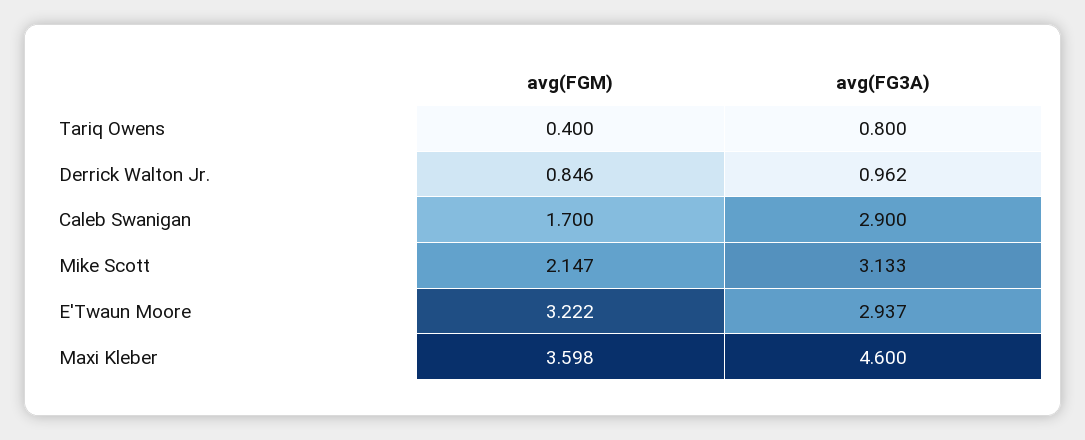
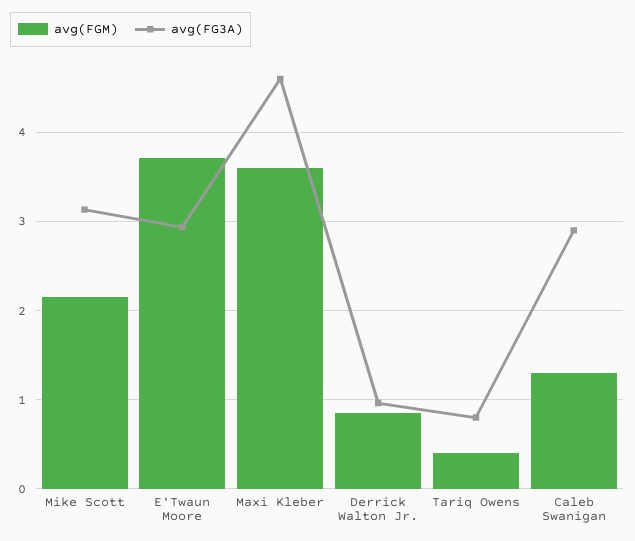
avg(FGM), Caleb Swanigan: 1.7 -> 1.3
avg(FGM), E'Twaun Moore: 3.222 -> 3.7

